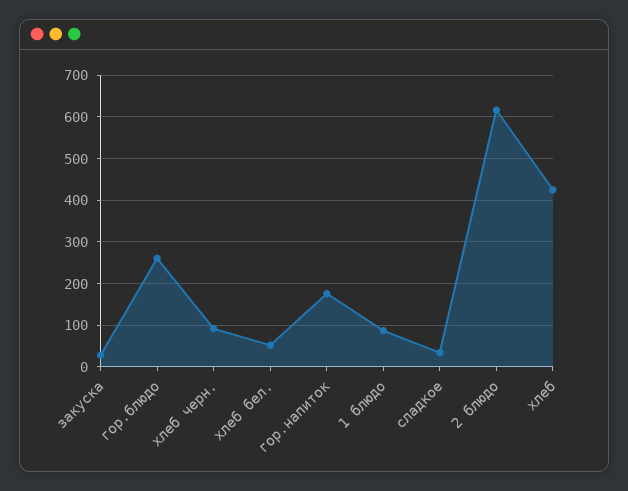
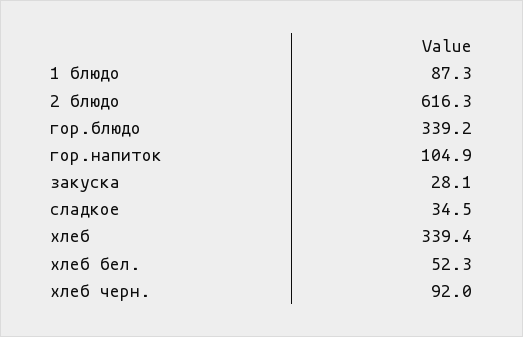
гор.блюдо: 260 -> 339.2
гор.напиток: 180 -> 104.9
хлеб: 420 -> 339.4

